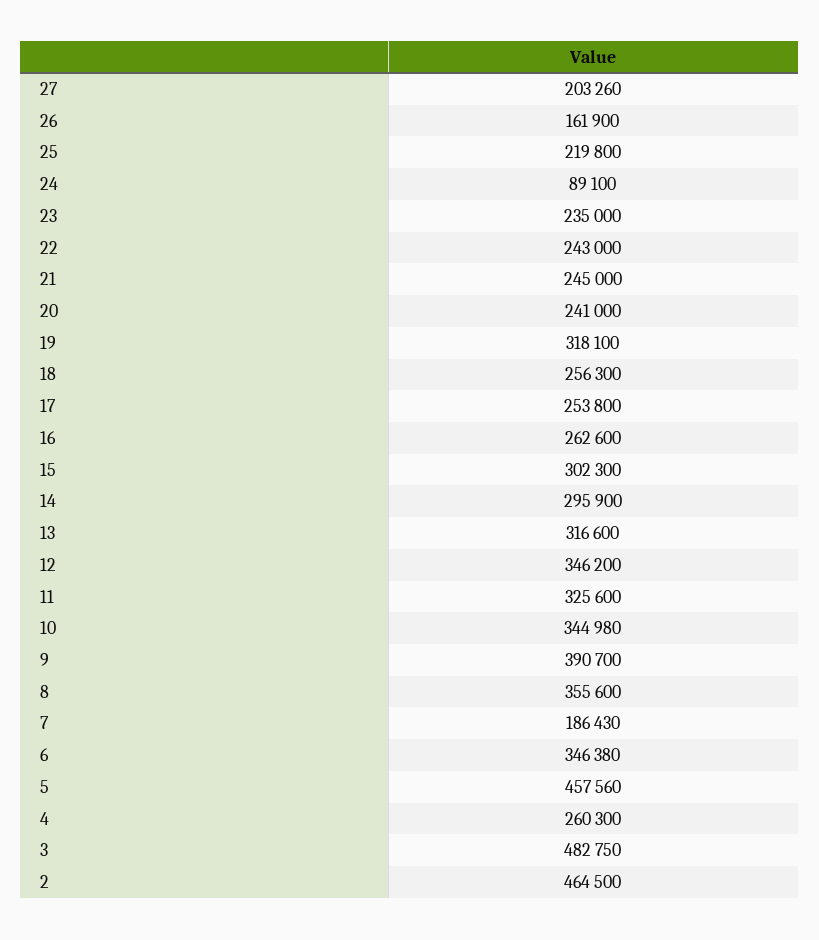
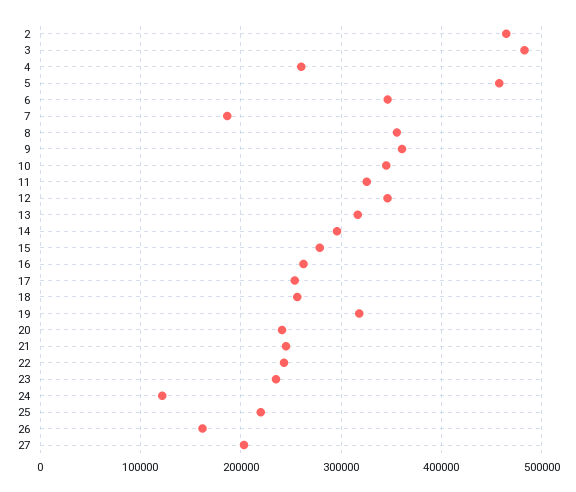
24: 89100 -> 120000
15: 302300 -> 280000
9: 390700 -> 360000

